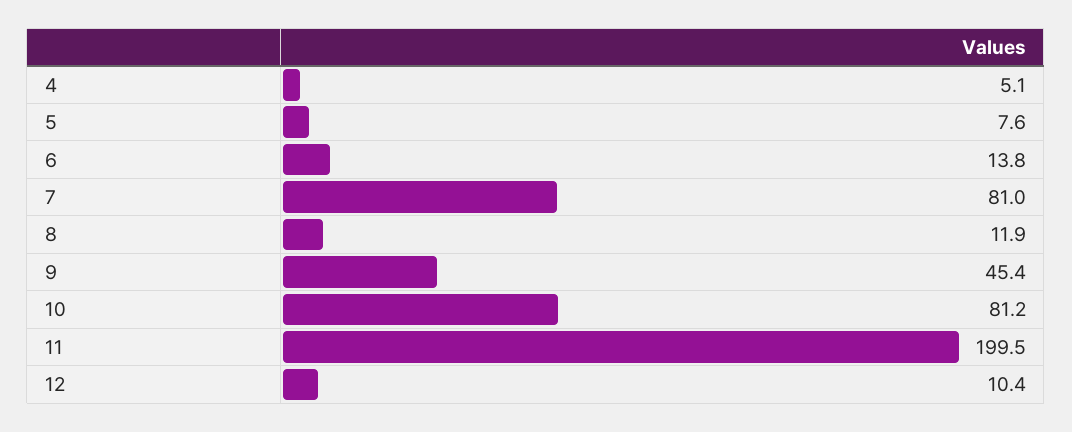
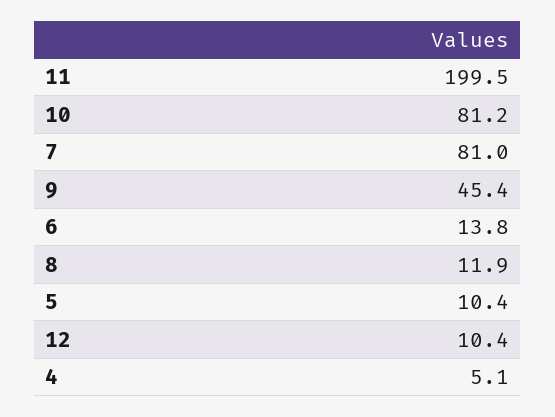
5: 7.6 -> 10.4

